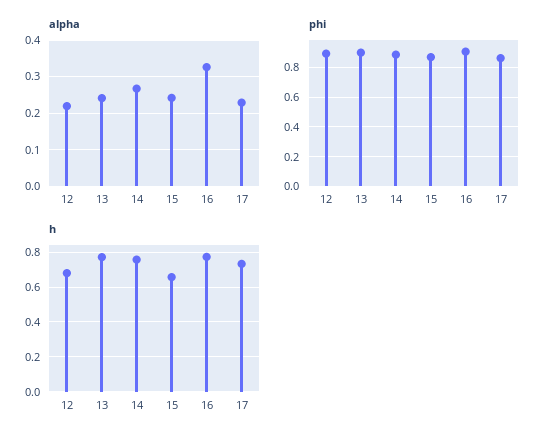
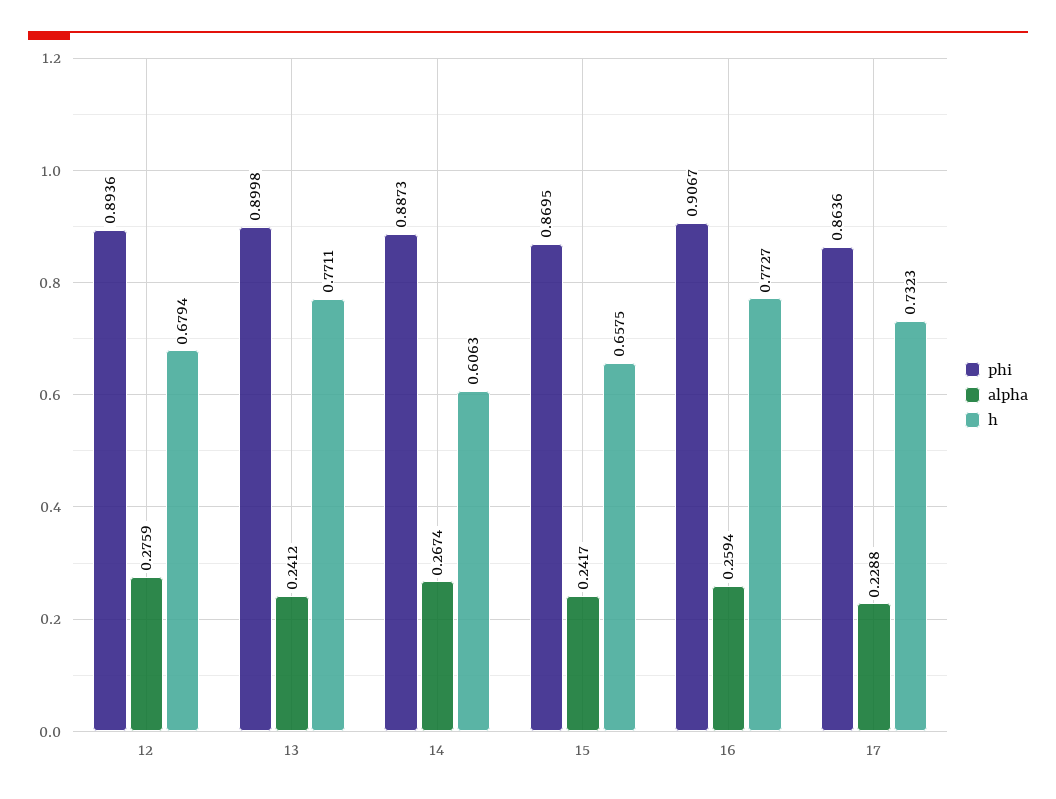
alpha, 12: 0.22 -> 0.2759
alpha, 16: 0.32 -> 0.2594
h, 14: 0.75 -> 0.6063

